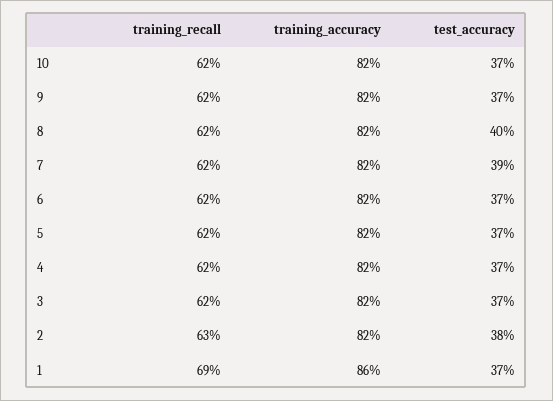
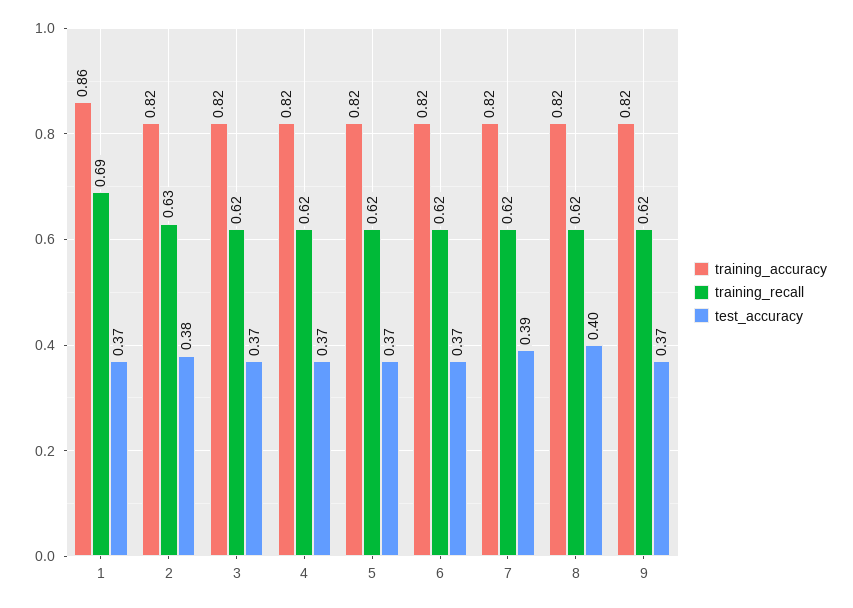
training_recall, 10: 0.62 -> none
training_accuracy, 10: 0.82 -> none
test_accuracy, 10: 0.37 -> none

